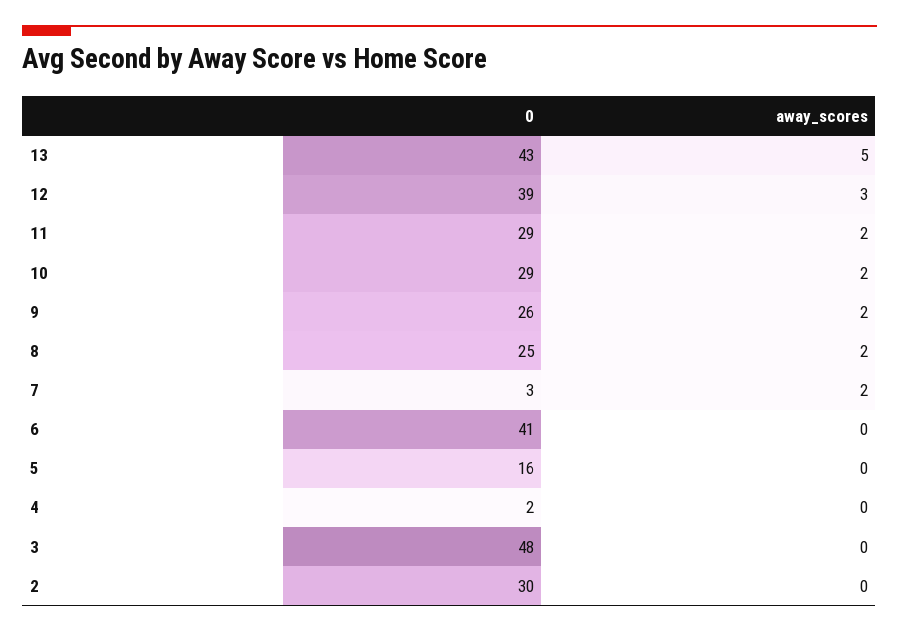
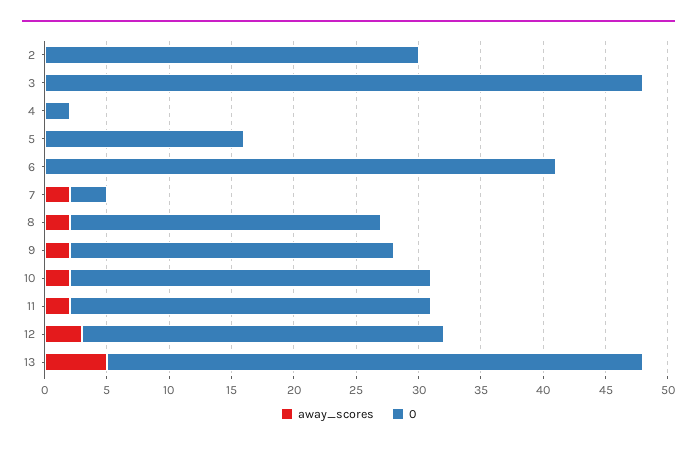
0, 12: 39 -> 29

